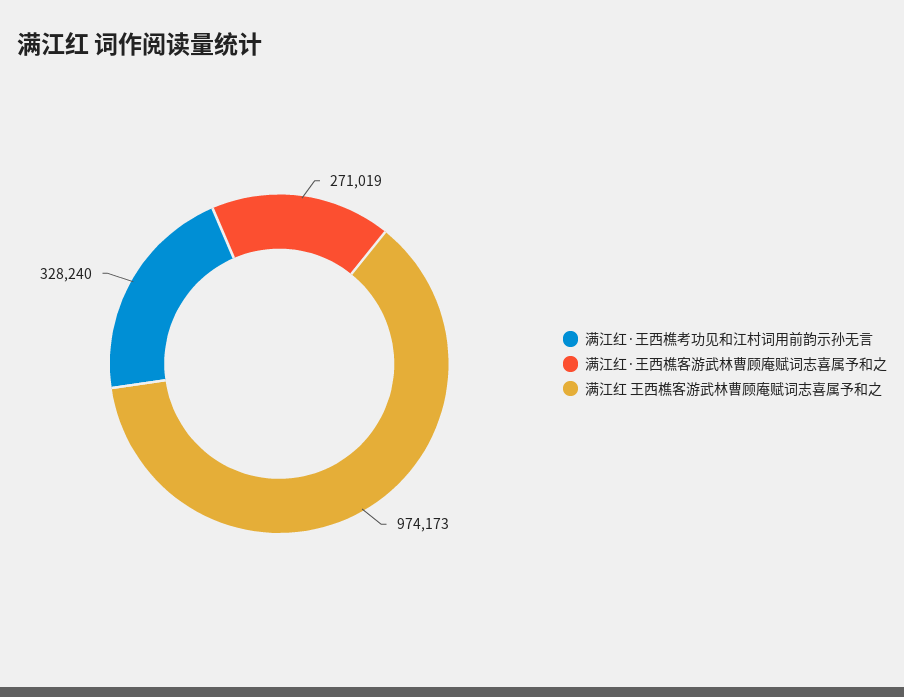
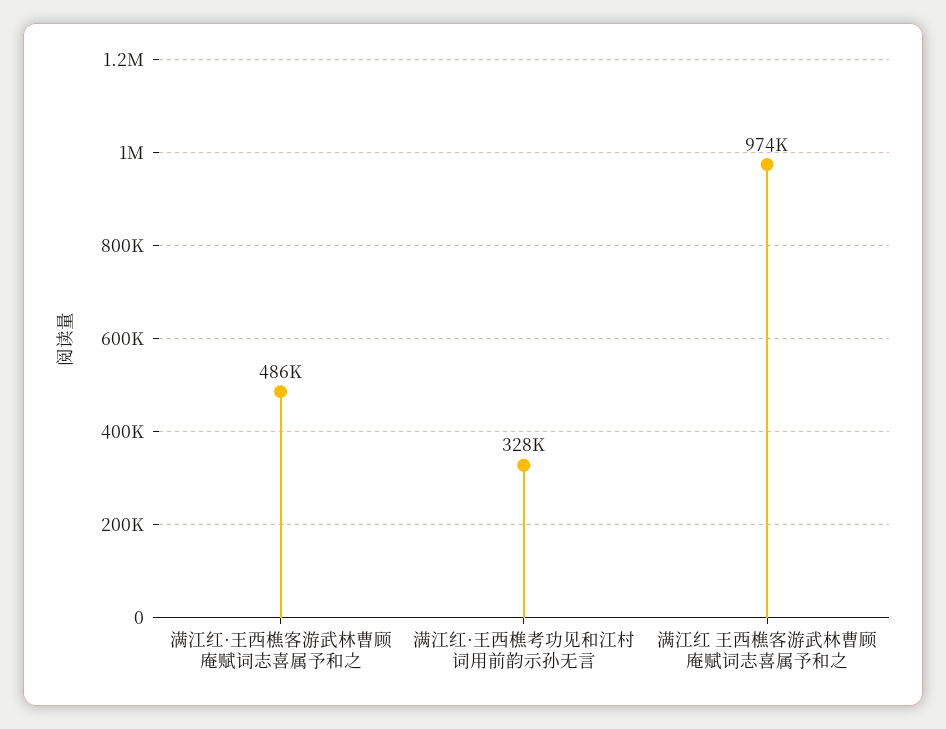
满江红·王西樵客游武林曹顾庵赋词志喜属予和之: 271019 -> 486000

